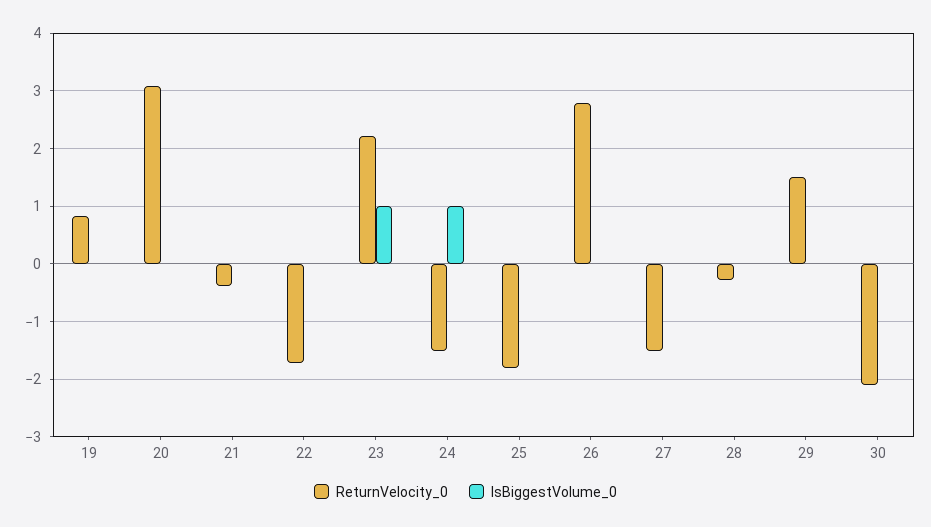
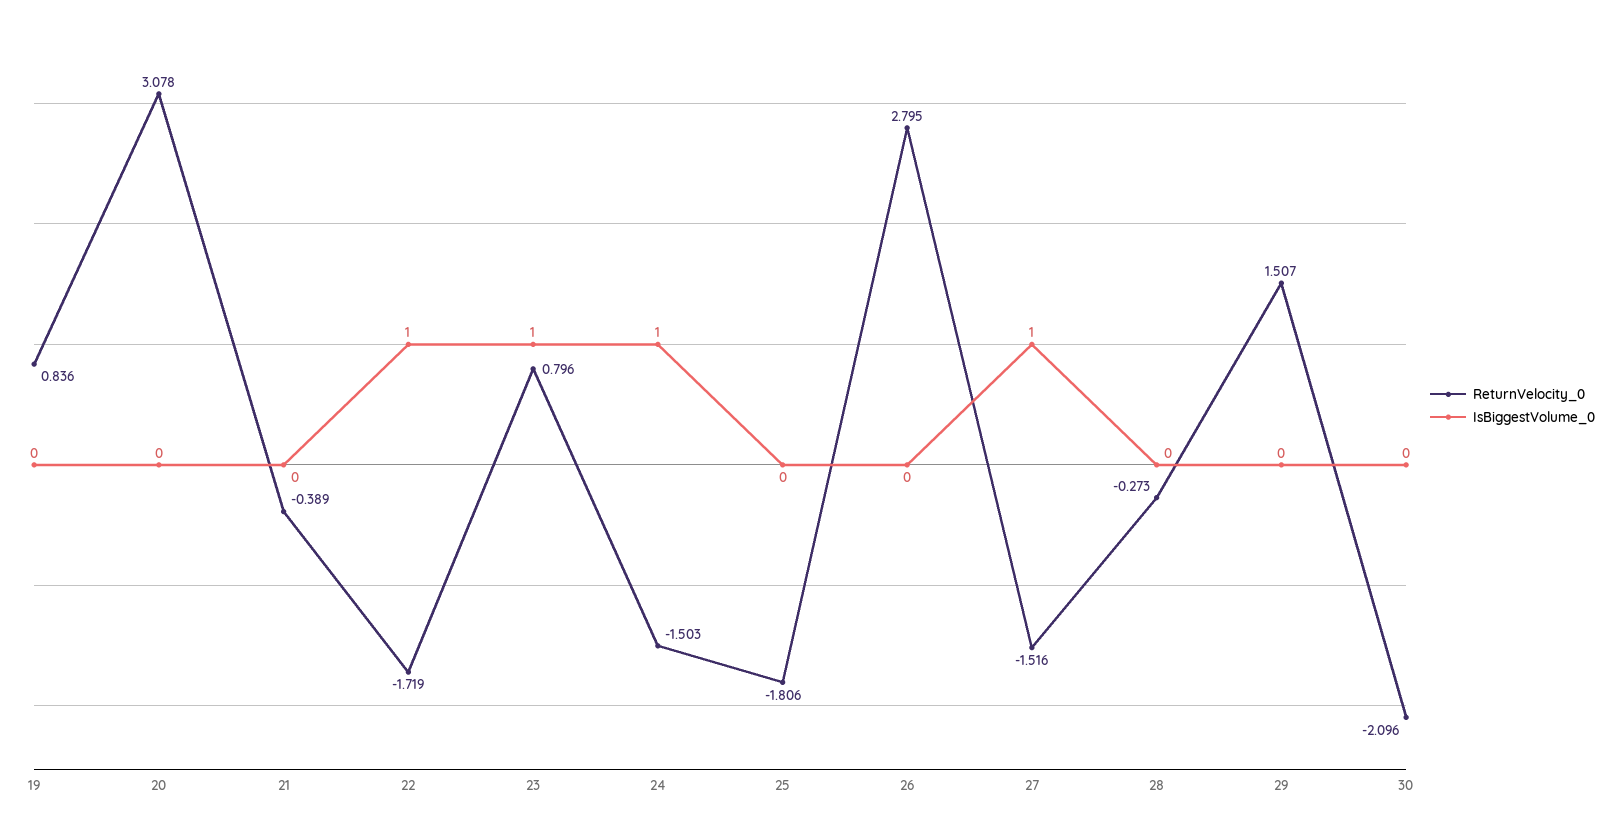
IsBiggestVolume_0, 22: 0 -> 1
ReturnVelocity_0, 23: 2.2 -> 0.796
IsBiggestVolume_0, 27: 0 -> 1

